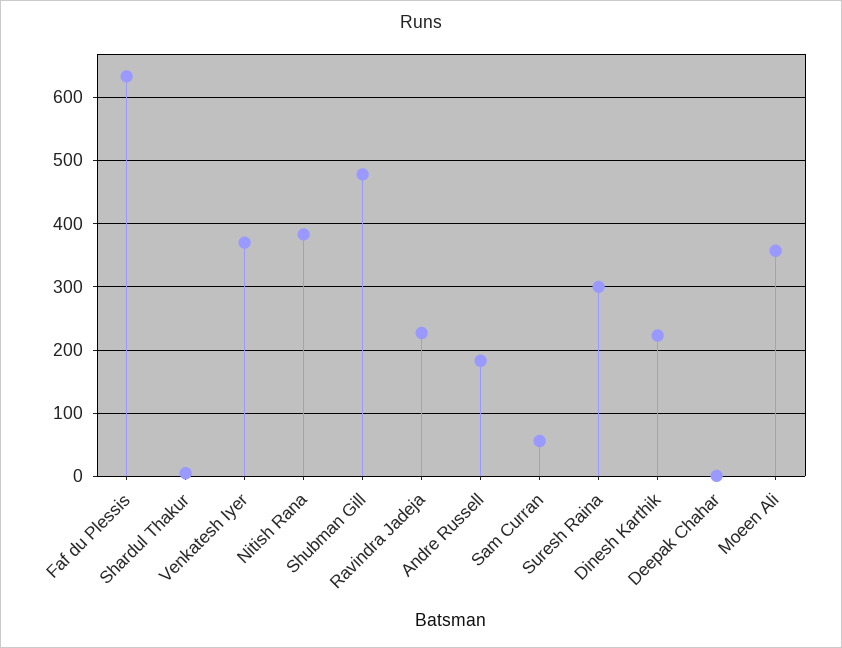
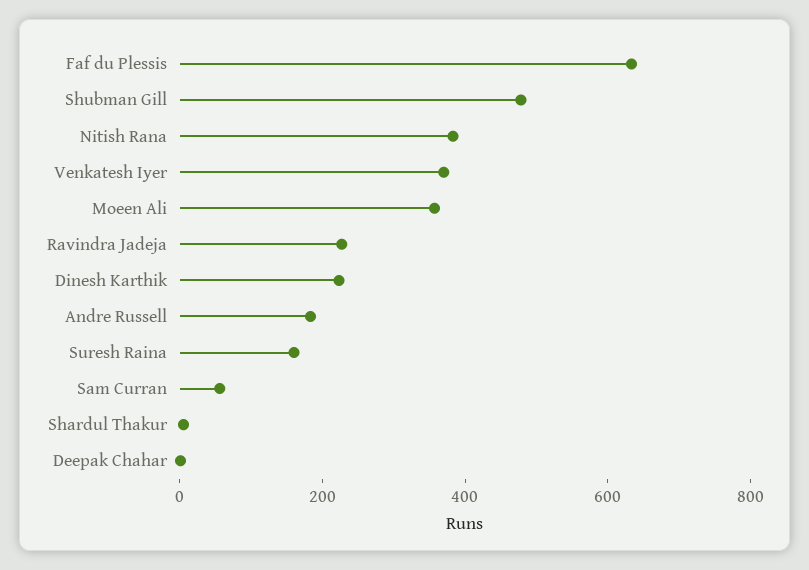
Suresh Raina: 300 -> 150

